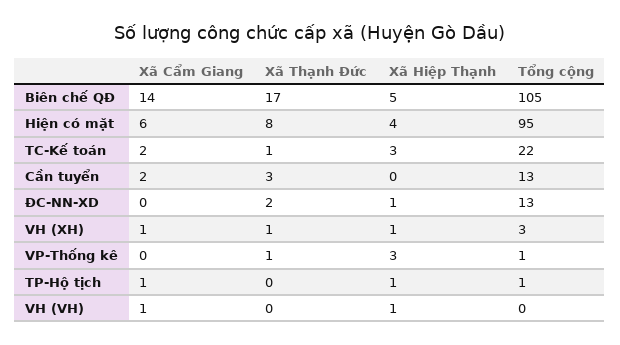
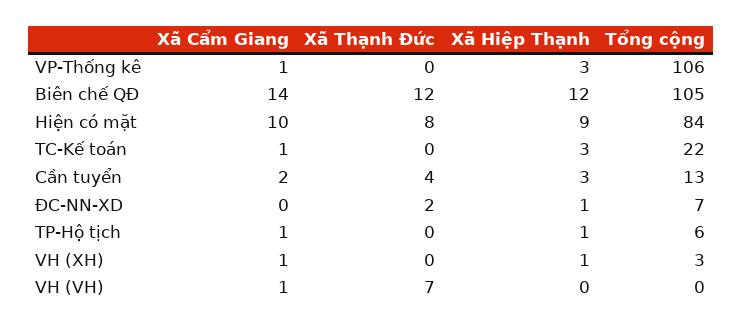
Xã Thạnh Đức, Biên chế QĐ: 17 -> 12
Xã Hiệp Thạnh, Biên chế QĐ: 5 -> 12
Xã Cẩm Giang, Hiện có mặt: 6 -> 10
Xã Hiệp Thạnh, Hiện có mặt: 4 -> 9
Tổng cộng, Hiện có mặt: 95 -> 84
Xã Cẩm Giang, TC-Kế toán: 2 -> 1
Xã Thạnh Đức, TC-Kế toán: 1 -> 0
Xã Thạnh Đức, Cần tuyển: 3 -> 4
Xã Hiệp Thạnh, Cần tuyển: 0 -> 3
Tổng cộng, ĐC-NN-XD: 13 -> 7
Xã Thạnh Đức, VH (XH): 1 -> 0
Xã Cẩm Giang, VP-Thống kê: 0 -> 1
Xã Thạnh Đức, VP-Thống kê: 1 -> 0
Tổng cộng, VP-Thống kê: 1 -> 106
Tổng cộng, TP-Hộ tịch: 1 -> 6
Xã Thạnh Đức, VH (VH): 0 -> 7
Xã Hiệp Thạnh, VH (VH): 1 -> 0

